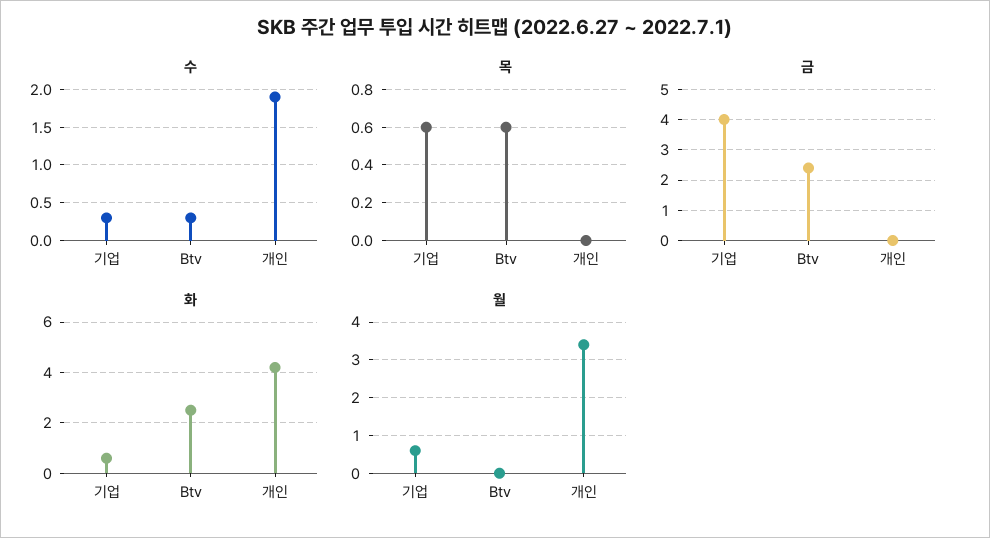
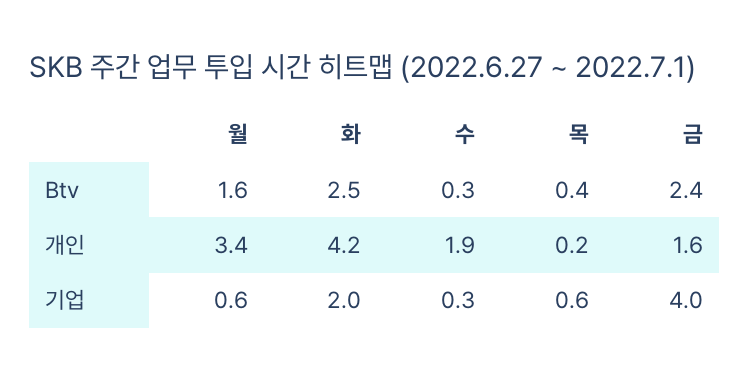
목, Btv: 0.6 -> 0.4
목, 개인: 0 -> 0.2
금, 개인: 0 -> 1.6
화, 기업: 0.5 -> 2
월, Btv: 0 -> 1.6

